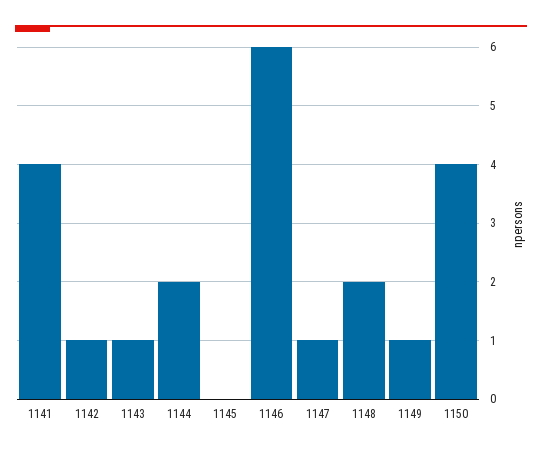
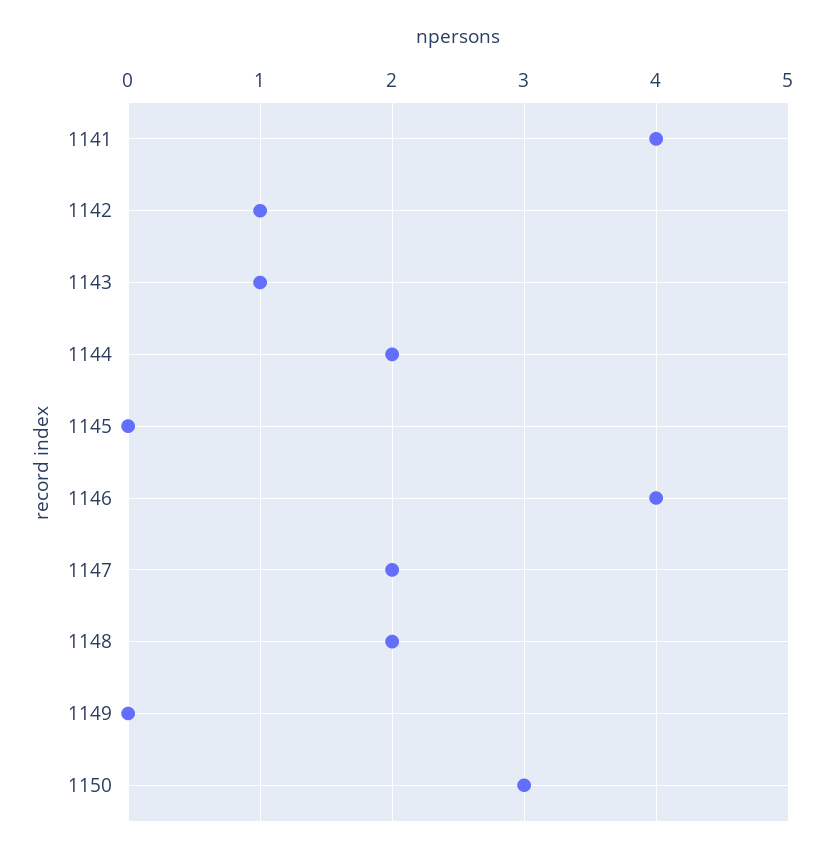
1146: 6 -> 4
1147: 1 -> 2
1149: 1 -> 0
1150: 4 -> 3

